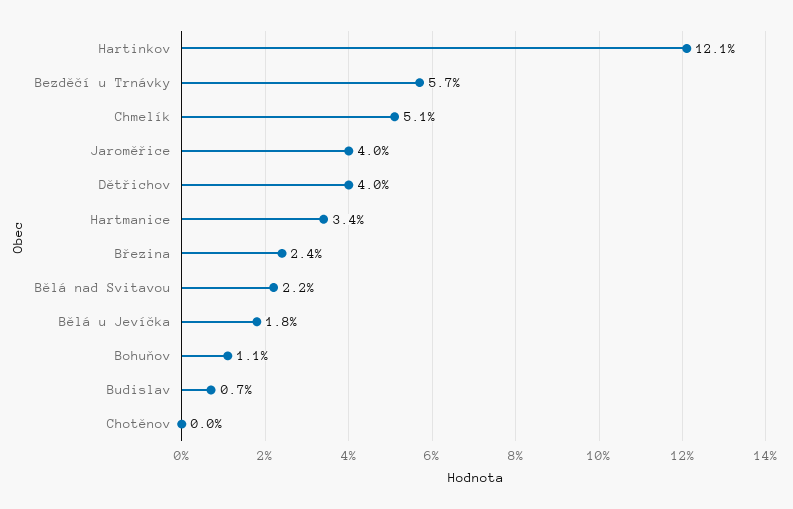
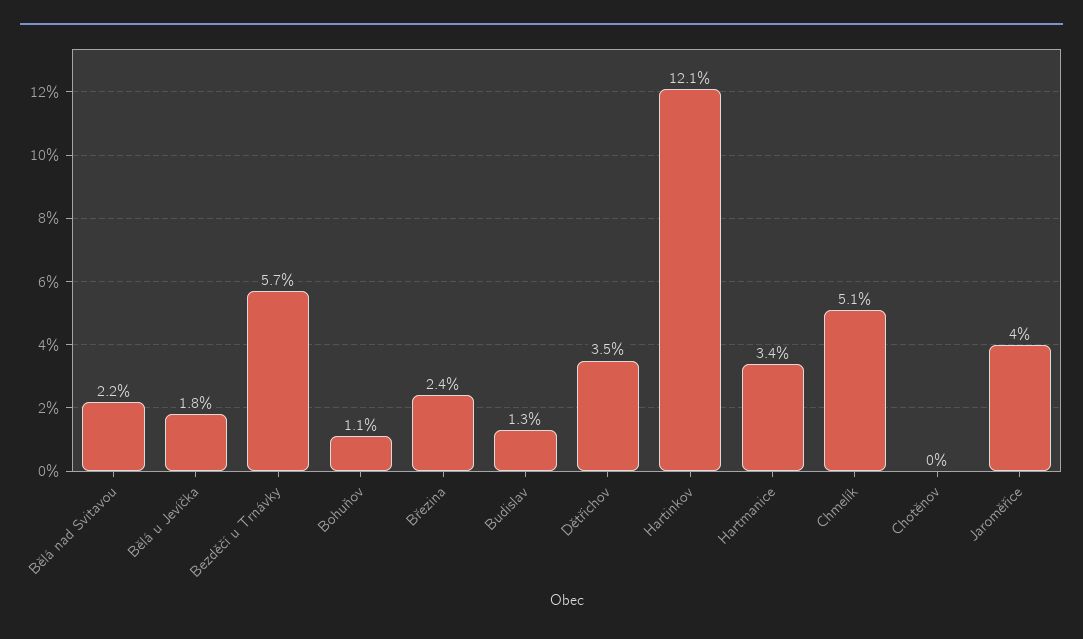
Dětřichov: 4 -> 3.5
Budislav: 0.7 -> 1.3

